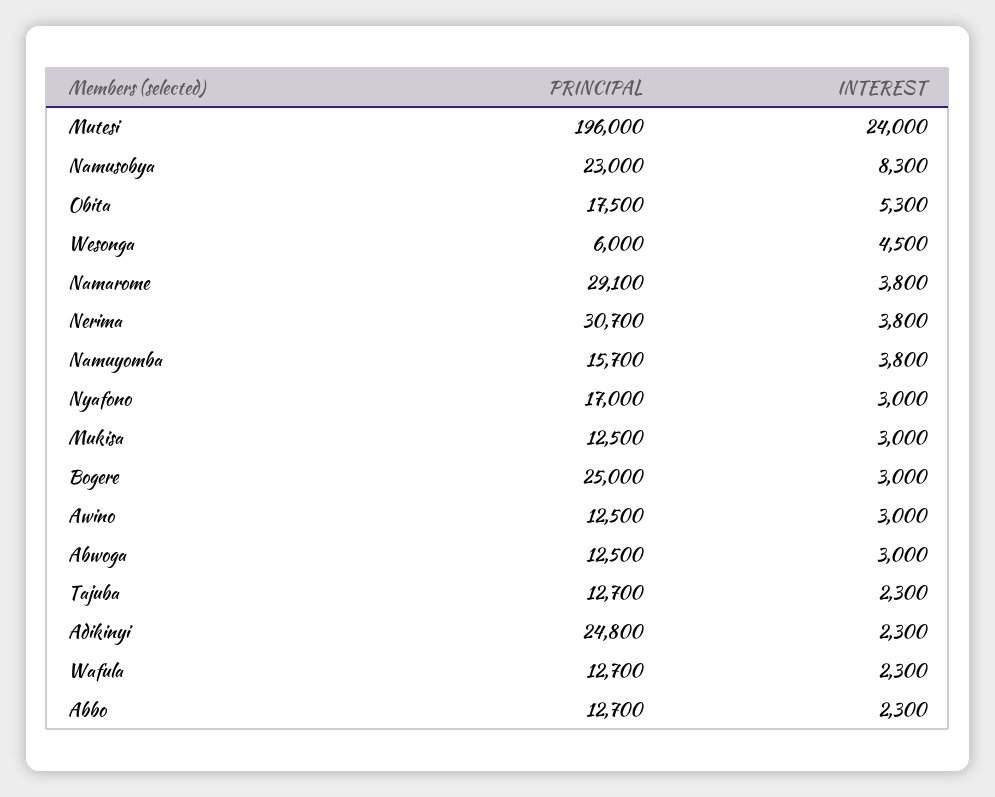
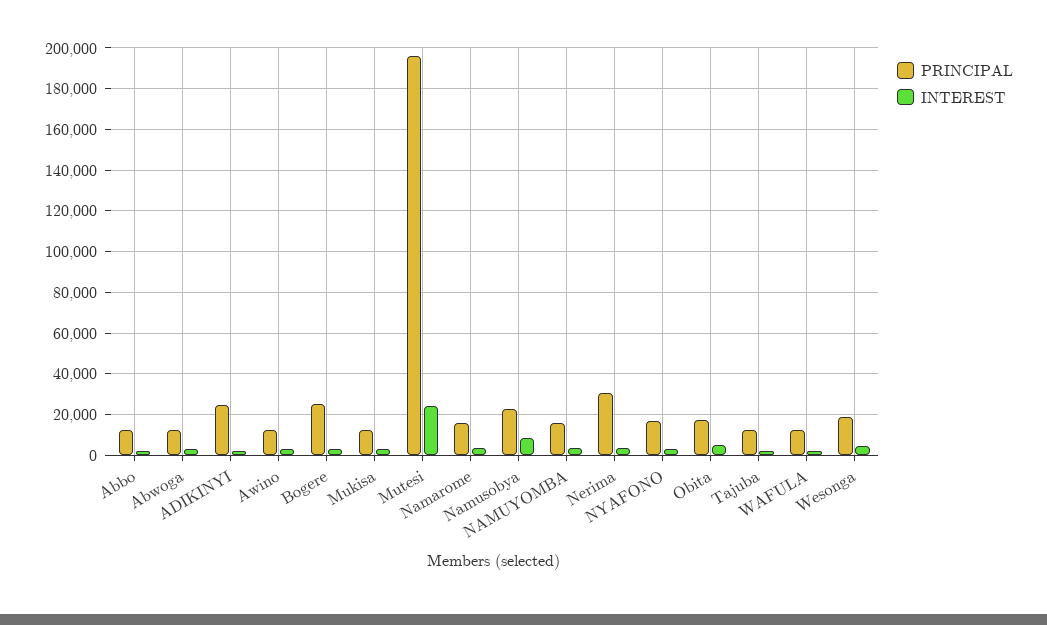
PRINCIPAL, Wesonga: 6000 -> 20000
PRINCIPAL, Namarome: 29100 -> 15000

